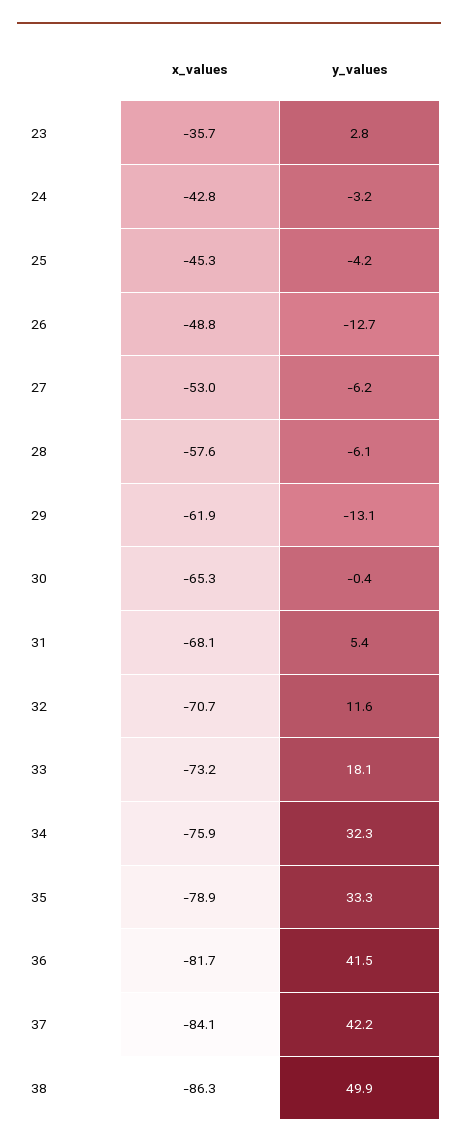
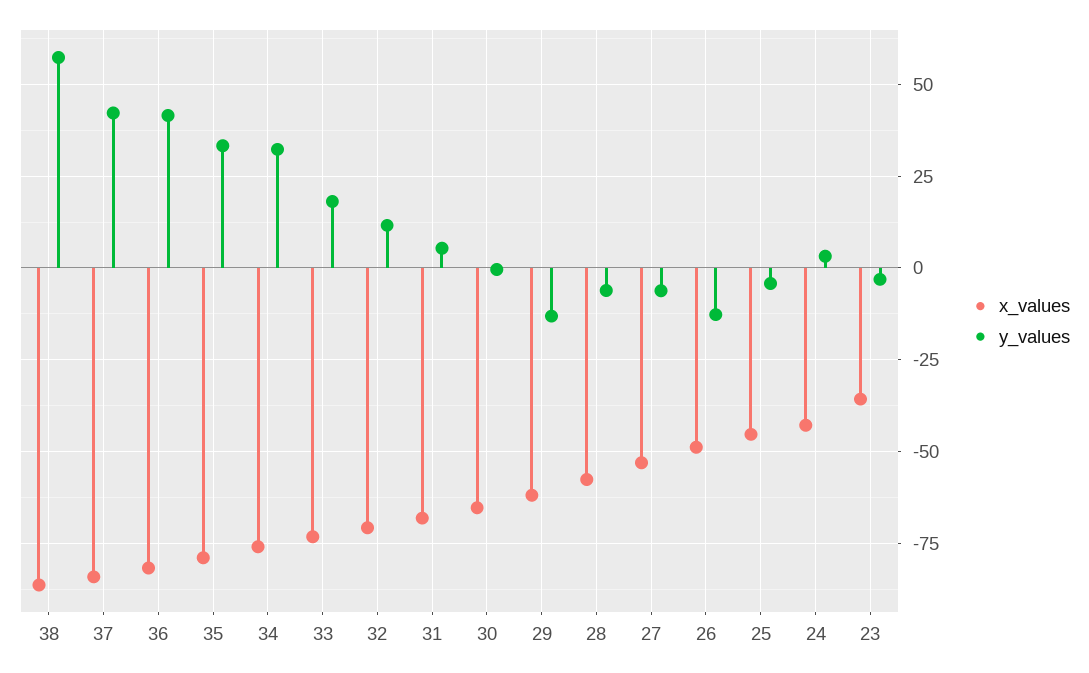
y_values, 23: 2.8 -> -2.5
y_values, 24: -3.2 -> 2.5
y_values, 38: 49.9 -> 57.5

